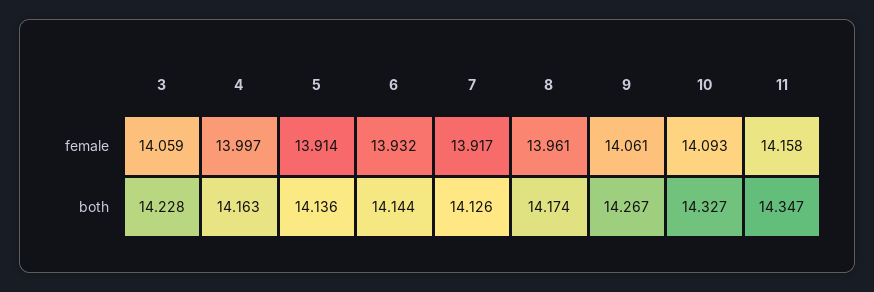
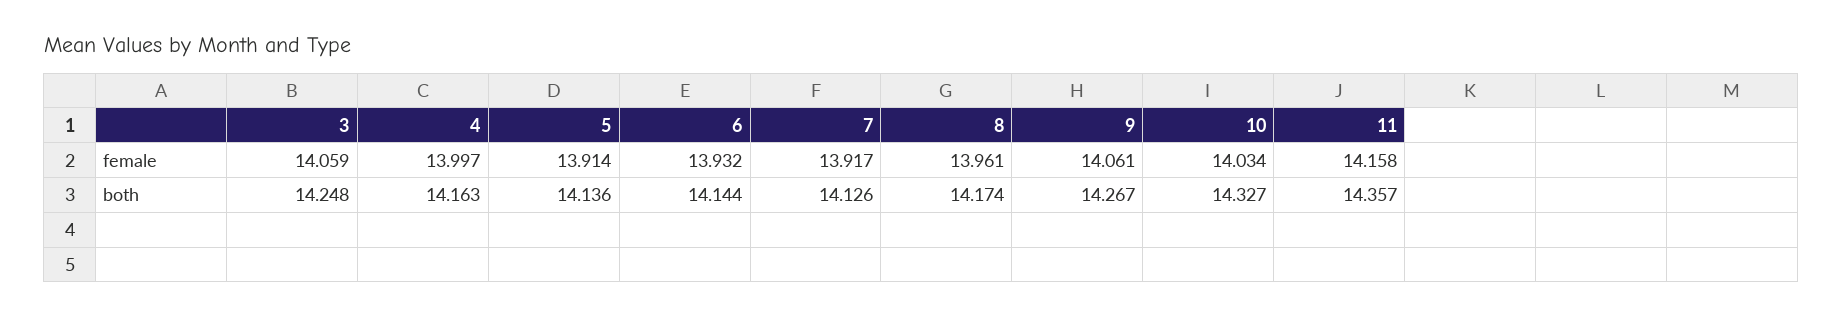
10, female: 14.093 -> 14.034
3, both: 14.228 -> 14.248
11, both: 14.347 -> 14.357

